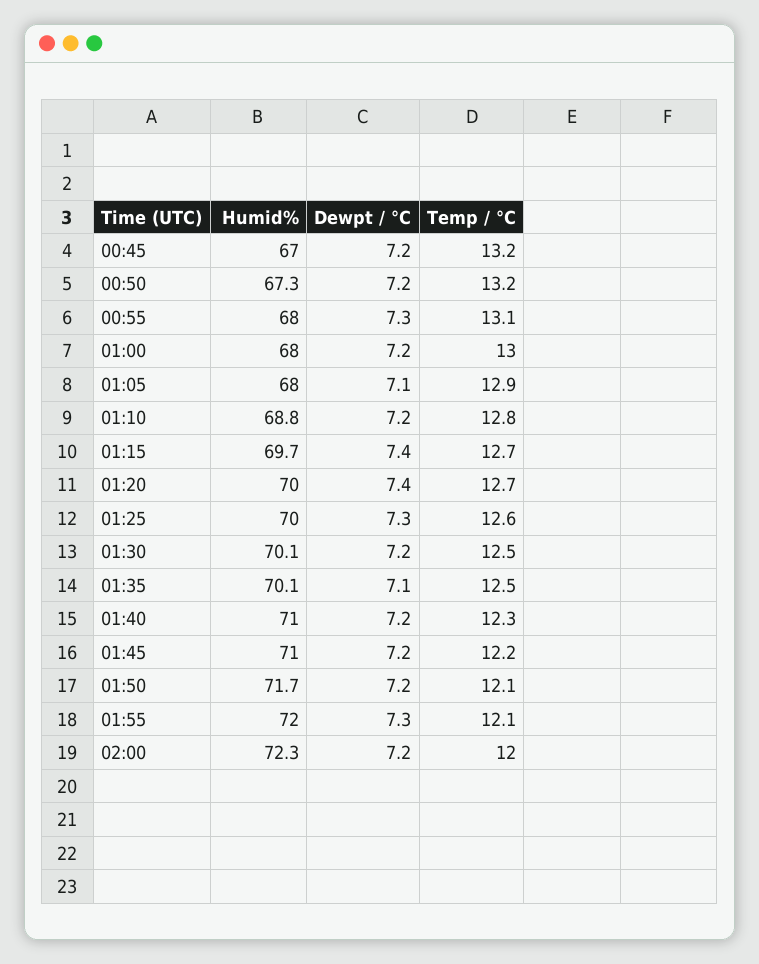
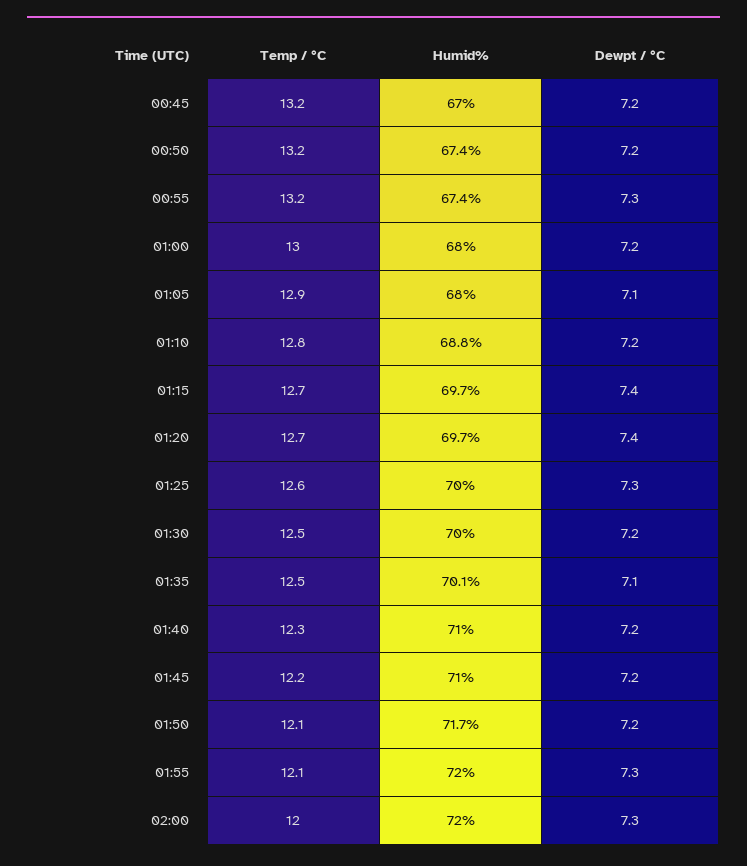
Humid%, 00:50: 67.3 -> 67.4
Humid%, 00:55: 68 -> 67.4
Temp / °C, 00:55: 13.1 -> 13.2
Humid%, 01:20: 70 -> 69.7
Humid%, 01:30: 70.1 -> 70
Humid%, 02:00: 72.3 -> 72
Dewpt / °C, 02:00: 7.2 -> 7.3

